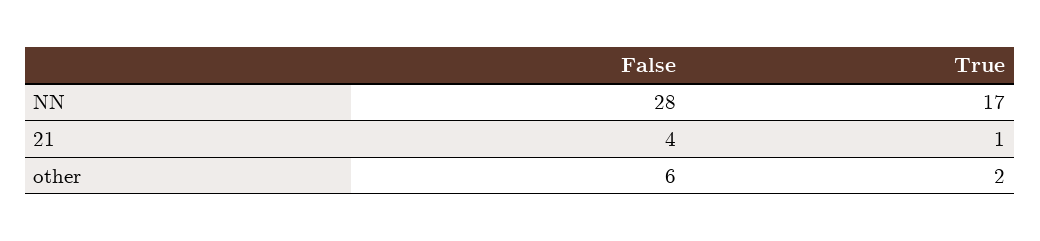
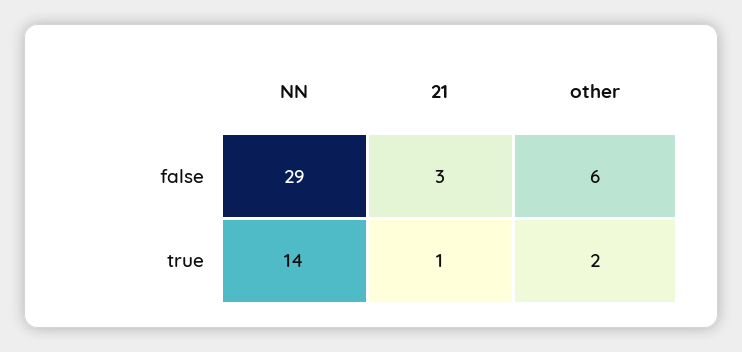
False, NN: 28 -> 29
True, NN: 17 -> 14
False, 21: 4 -> 3

